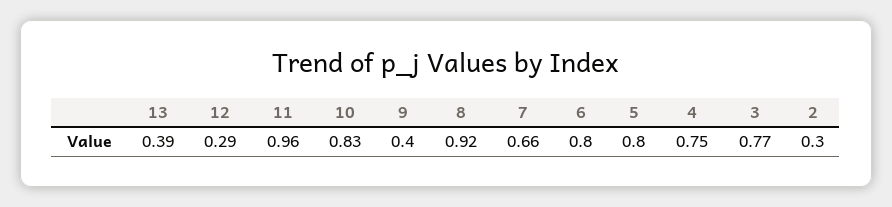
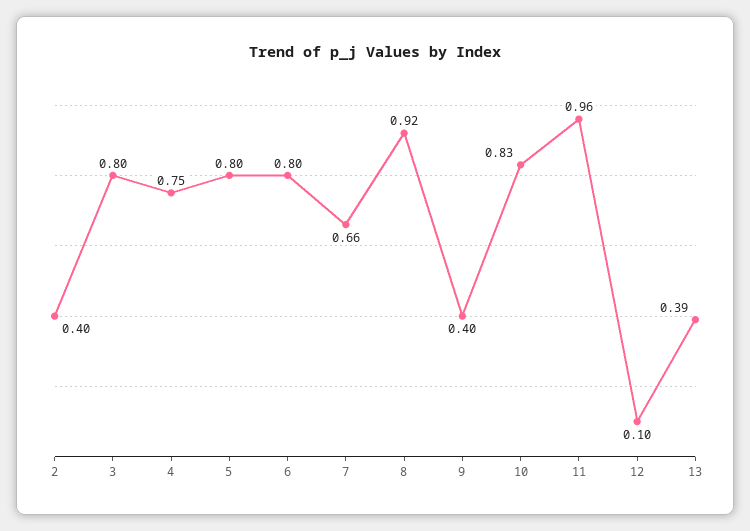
12: 0.29 -> 0.1
3: 0.77 -> 0.8
2: 0.3 -> 0.4

